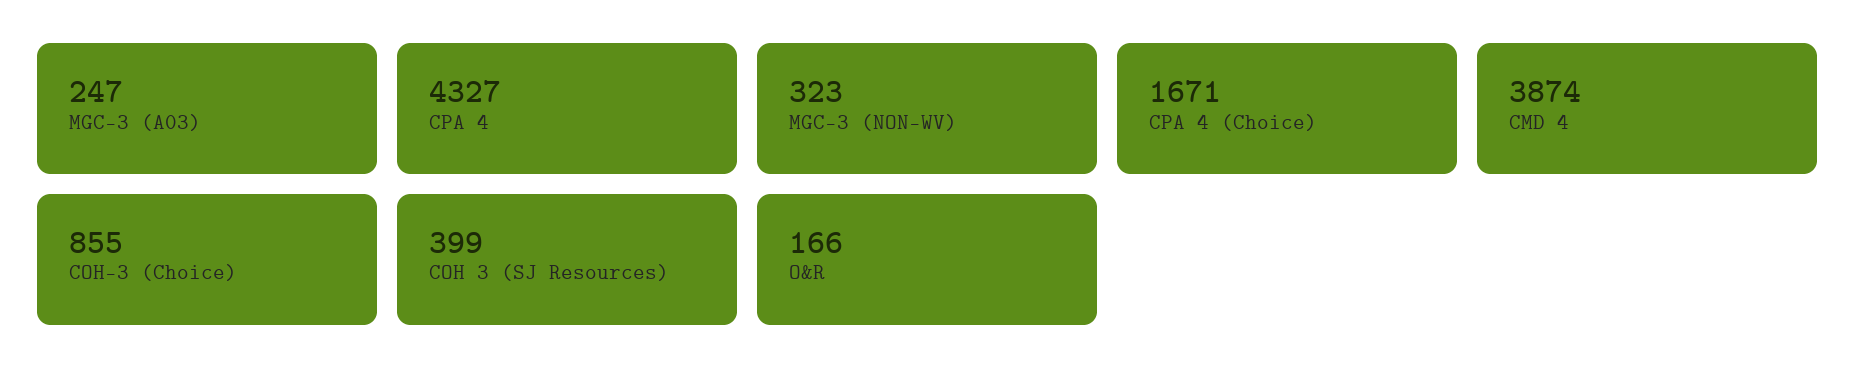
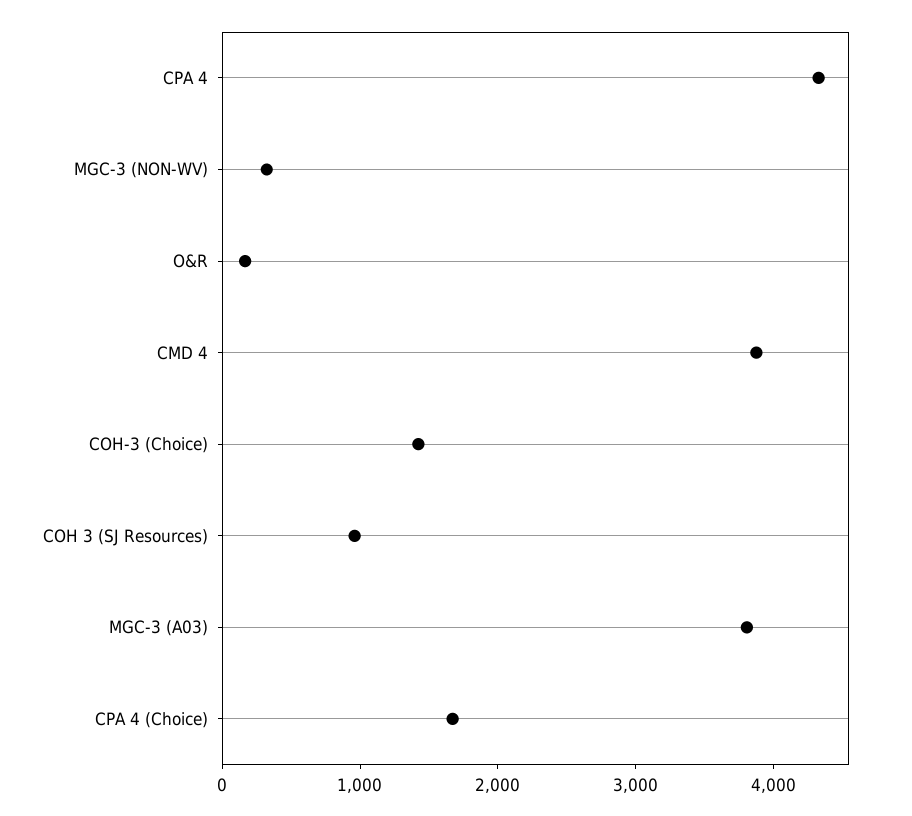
MGC-3 (A03): 247 -> 3800
COH-3 (Choice): 855 -> 1400
COH 3 (SJ Resources): 399 -> 1000

